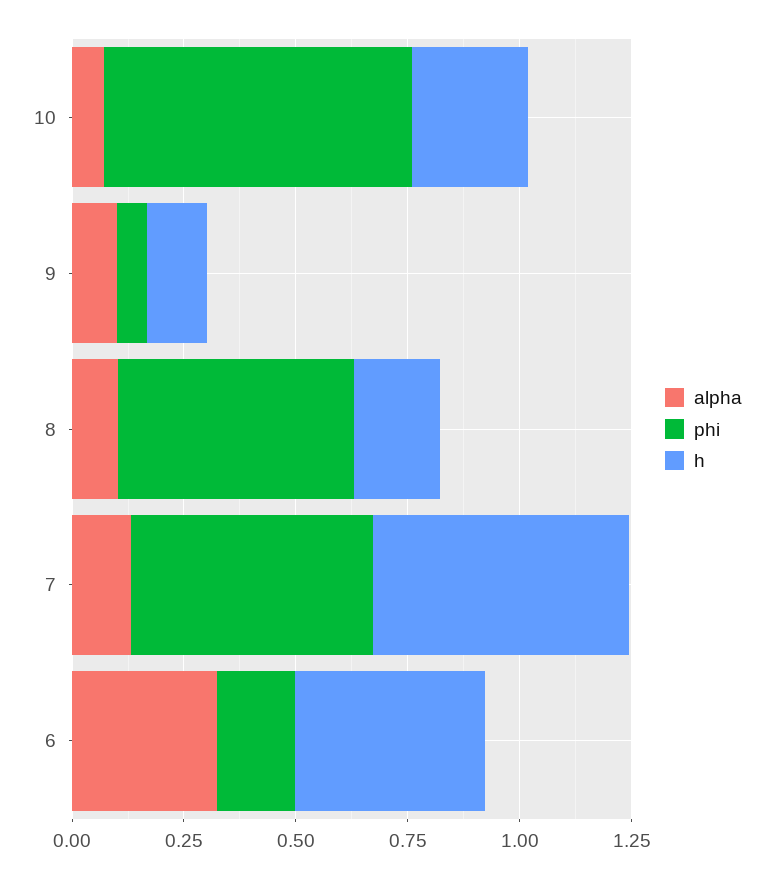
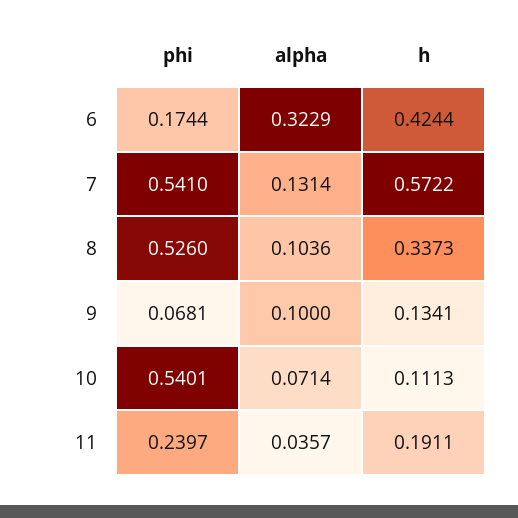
phi, 10: 0.7 -> 0.5401
h, 10: 0.25 -> 0.1113
h, 8: 0.2 -> 0.3373
phi, 11: none -> 0.2397
alpha, 11: none -> 0.0357
h, 11: none -> 0.1911

